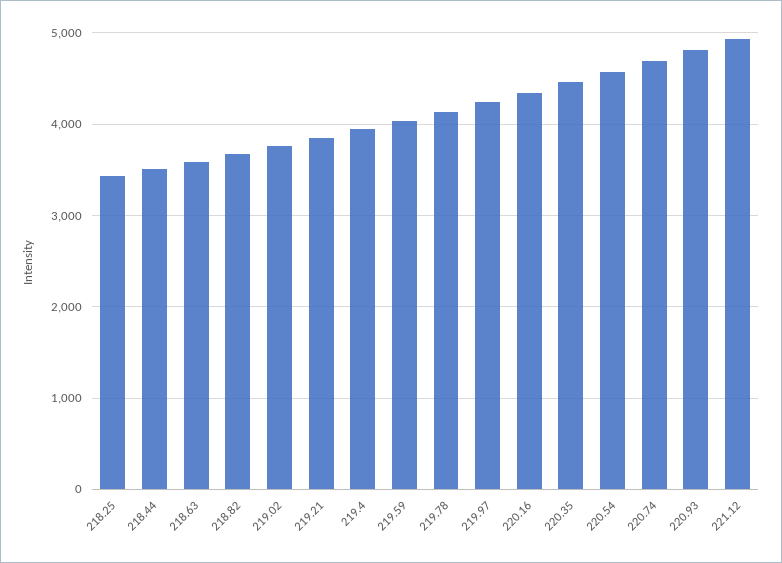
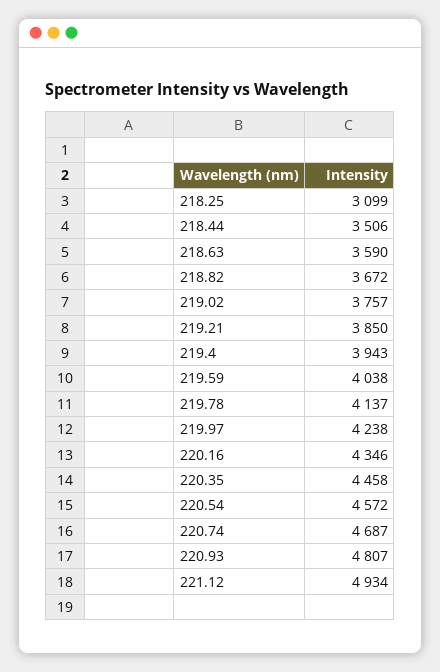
218.25: 3400 -> 3099

